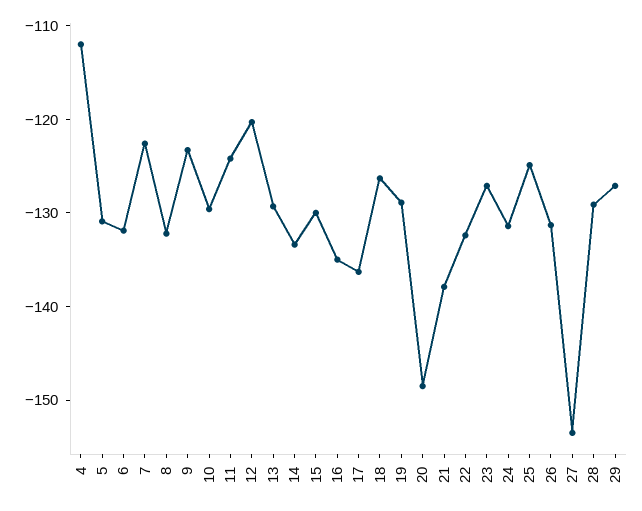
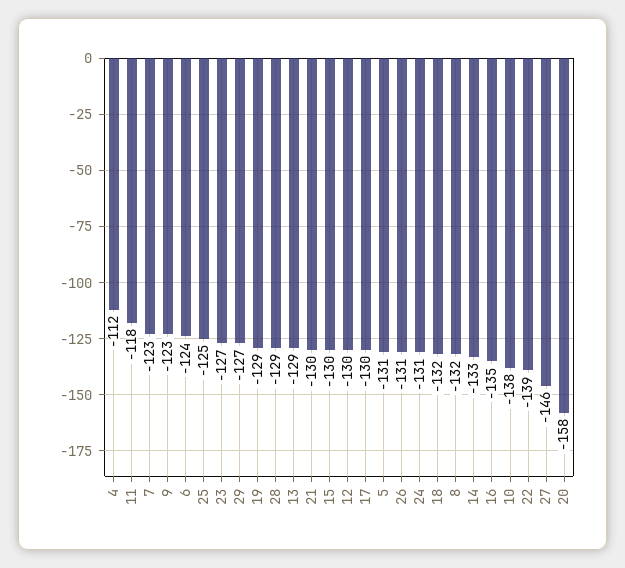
6: -132 -> -124
10: -130 -> -138
11: -124 -> -118
12: -120 -> -130
17: -136 -> -130
18: -126 -> -132
20: -148 -> -158
21: -138 -> -130
22: -132 -> -139
27: -154 -> -146

